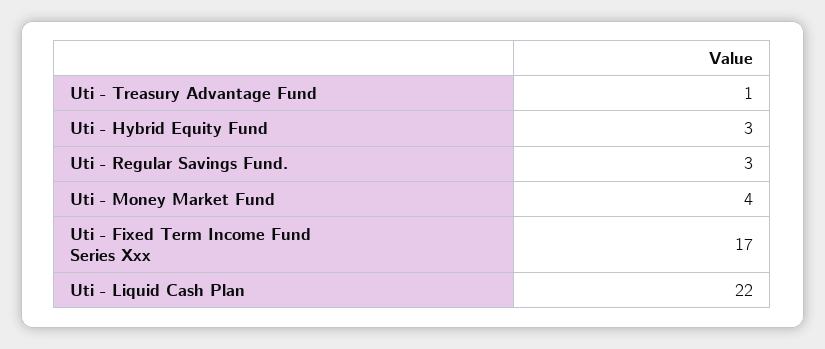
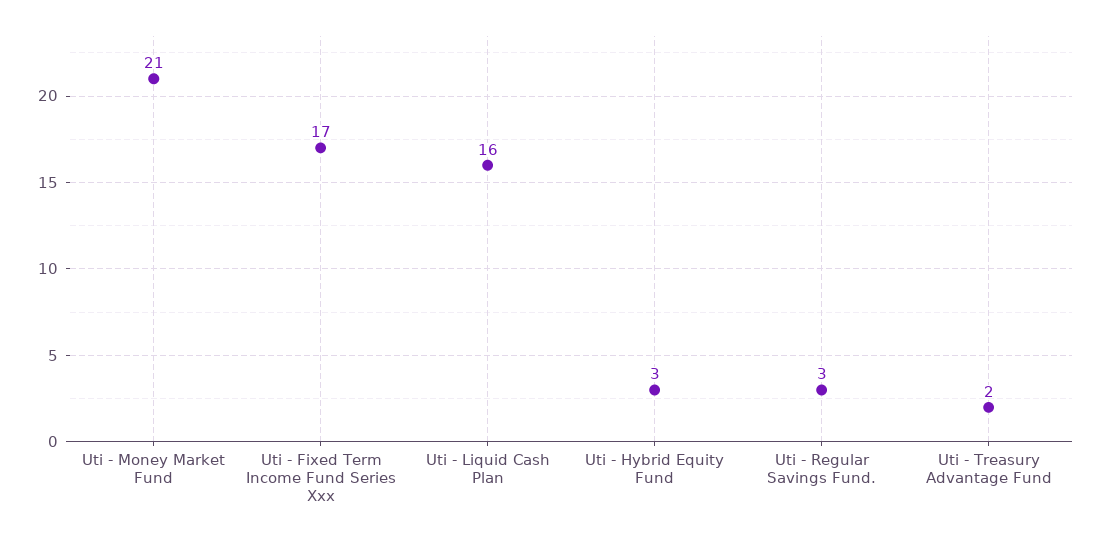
Uti - Treasury Advantage Fund: 1 -> 2
Uti - Money Market Fund: 4 -> 21
Uti - Liquid Cash Plan: 22 -> 16

